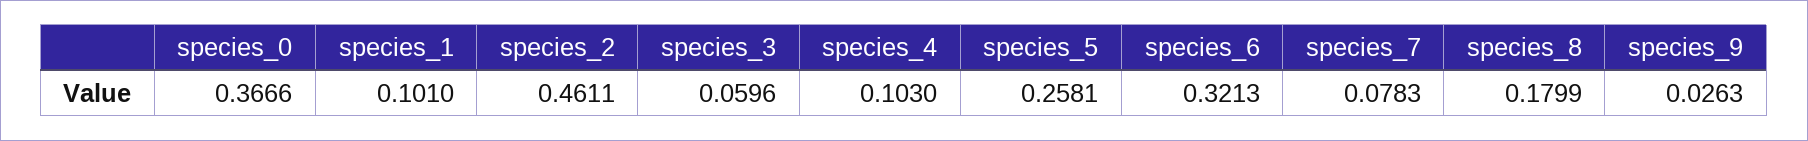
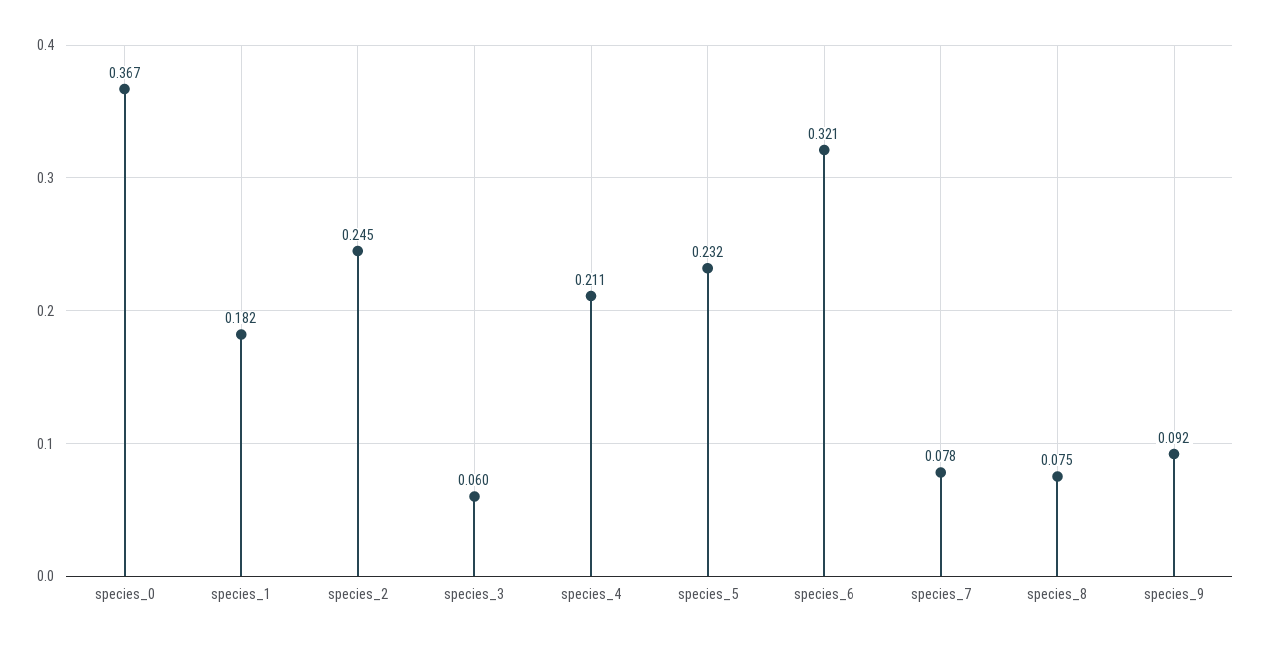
species_1: 0.101 -> 0.182
species_2: 0.4611 -> 0.245
species_4: 0.103 -> 0.211
species_5: 0.2581 -> 0.232
species_8: 0.1799 -> 0.075
species_9: 0.0263 -> 0.092

